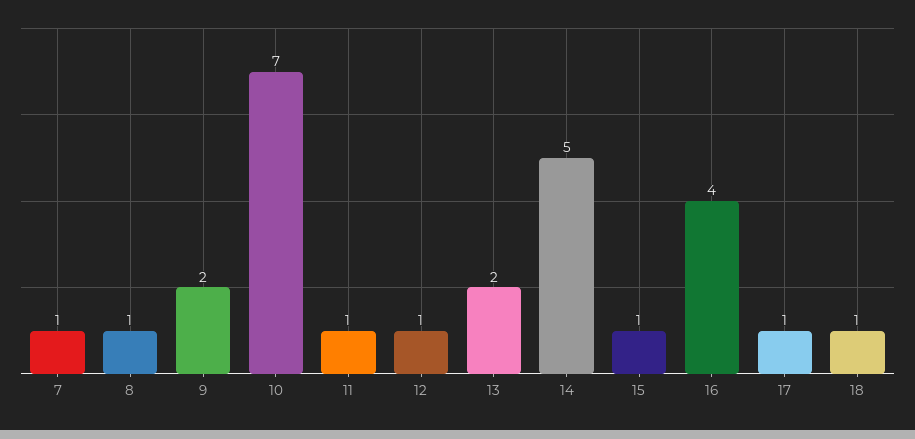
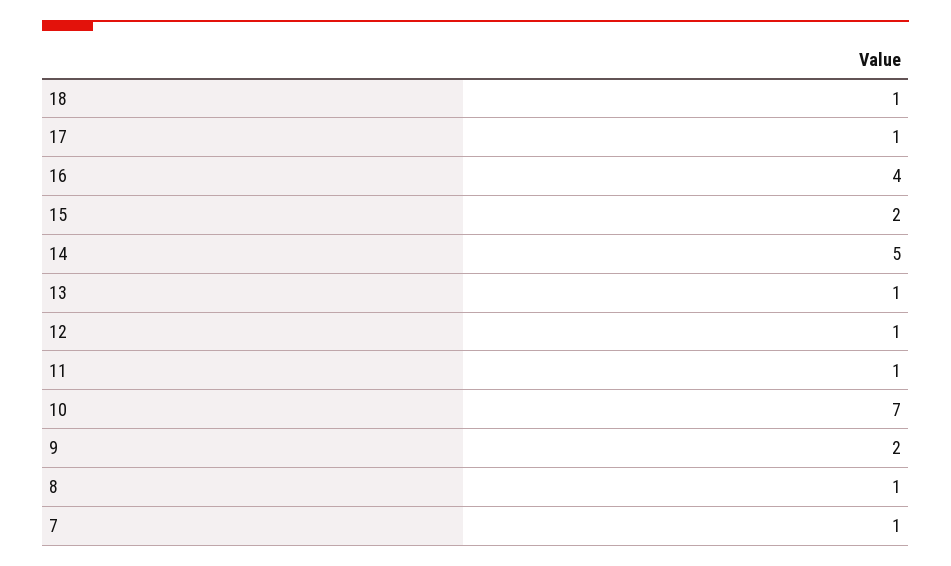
13: 2 -> 1
15: 1 -> 2

